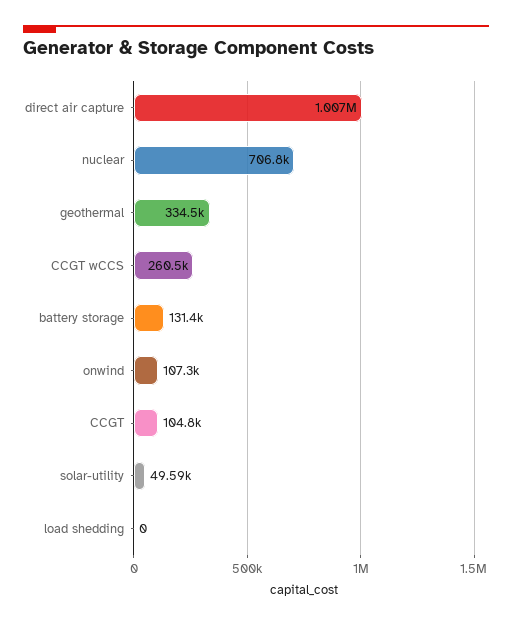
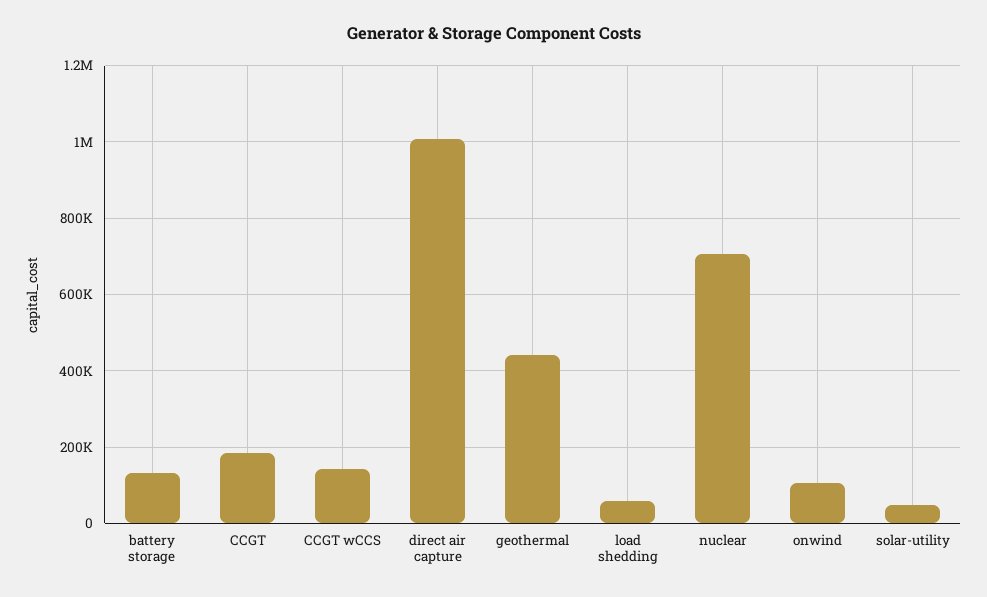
geothermal: 334500 -> 440000
CCGT wCCS: 260500 -> 140000
CCGT: 104800 -> 180000
load shedding: 0 -> 60000

